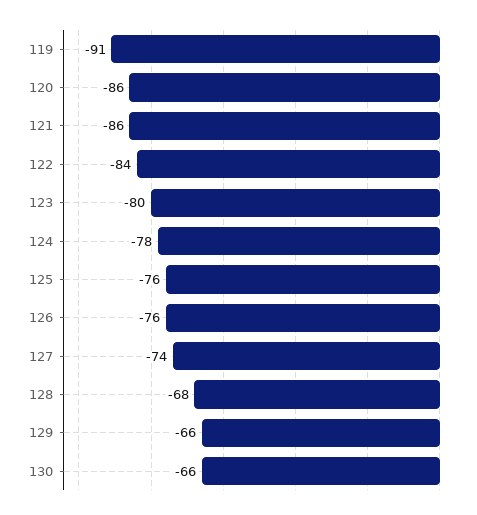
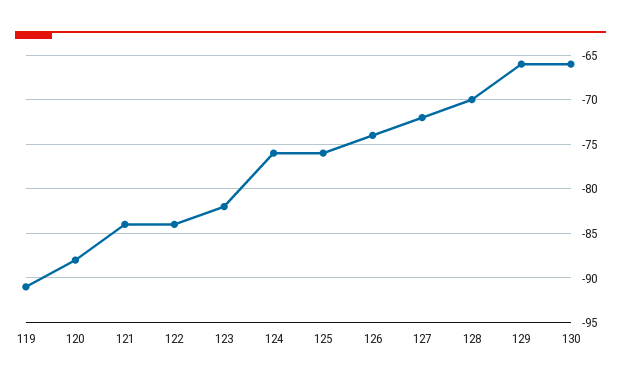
120: -86 -> -88
121: -86 -> -84
123: -80 -> -82
124: -78 -> -76
126: -76 -> -74
127: -74 -> -72
128: -68 -> -70

